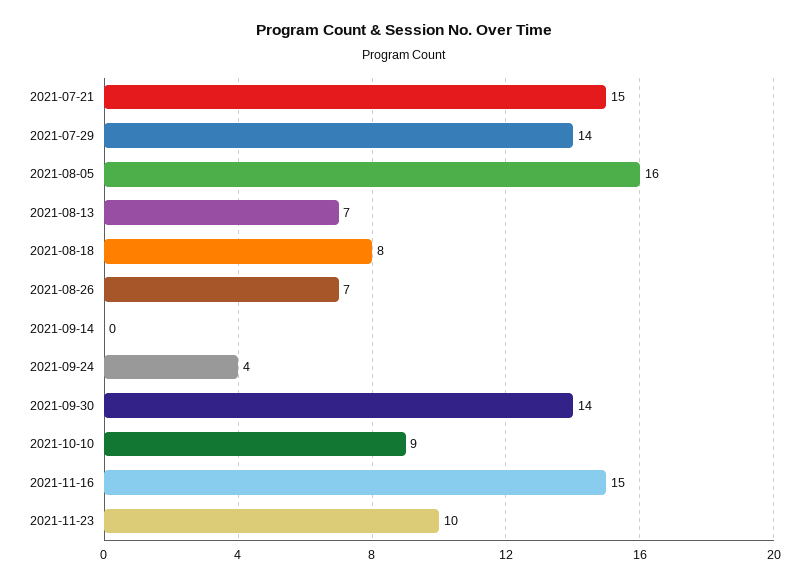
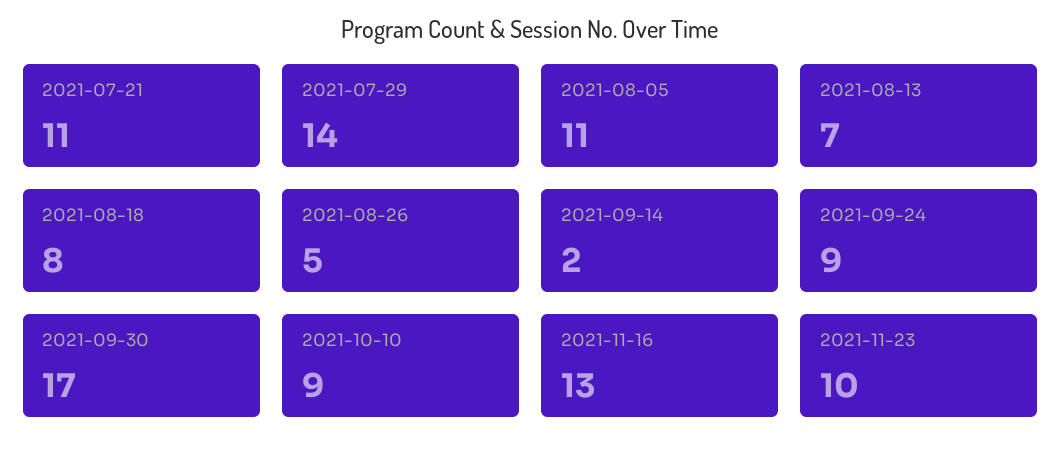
2021-07-21: 15 -> 11
2021-08-05: 16 -> 11
2021-08-26: 7 -> 5
2021-09-14: 0 -> 2
2021-09-24: 4 -> 9
2021-09-30: 14 -> 17
2021-11-16: 15 -> 13

